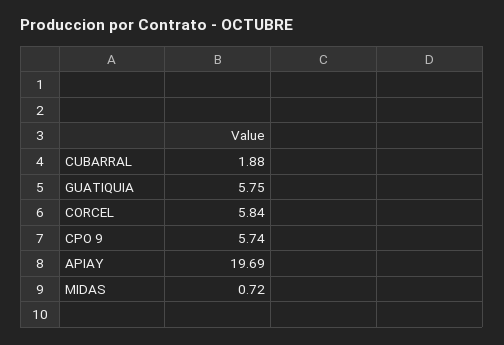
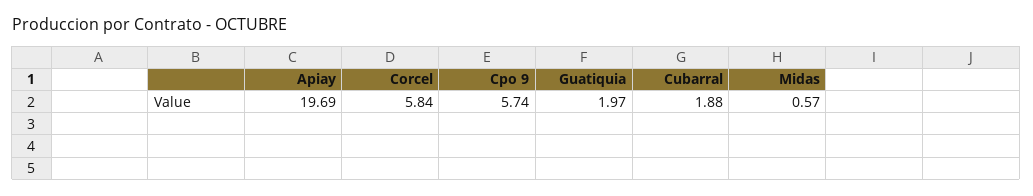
GUATIQUIA: 5.75 -> 1.97
MIDAS: 0.72 -> 0.57

